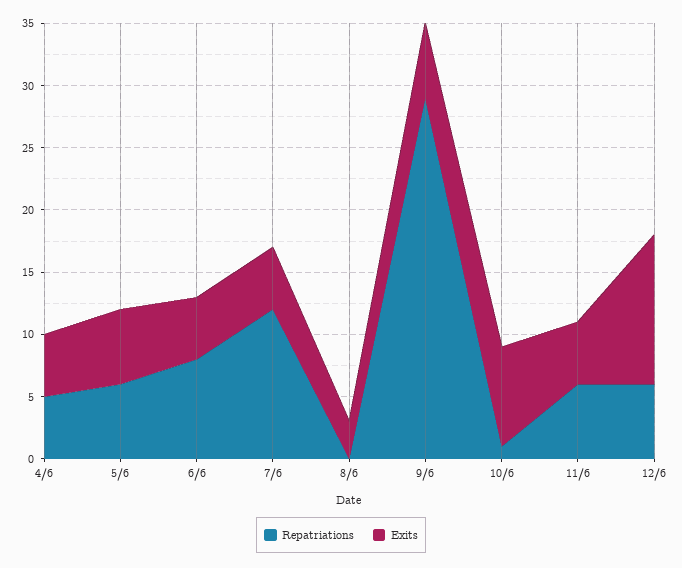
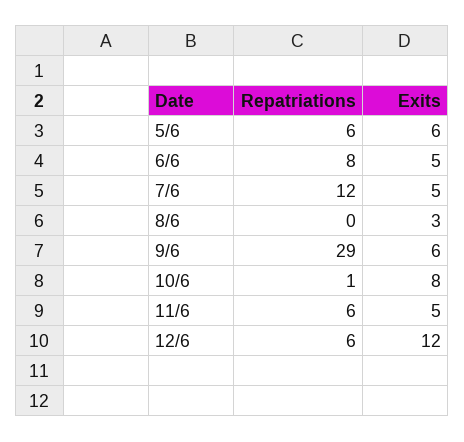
Repatriations, 4/6: 5 -> none
Exits, 4/6: 5 -> none

